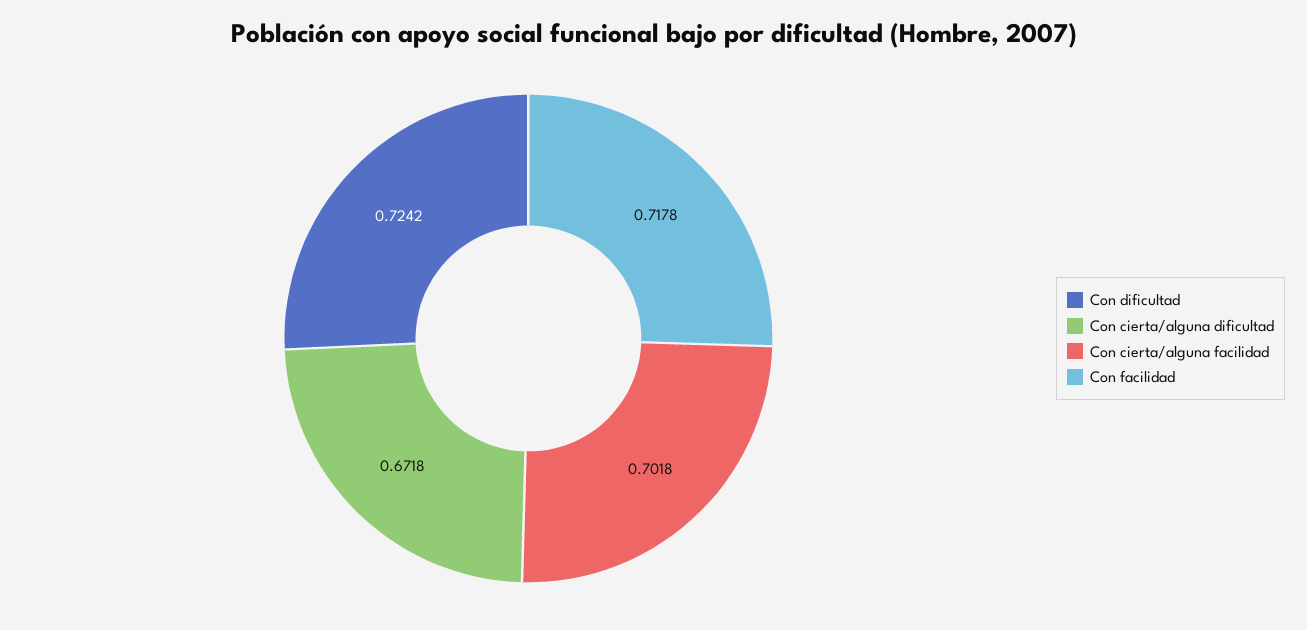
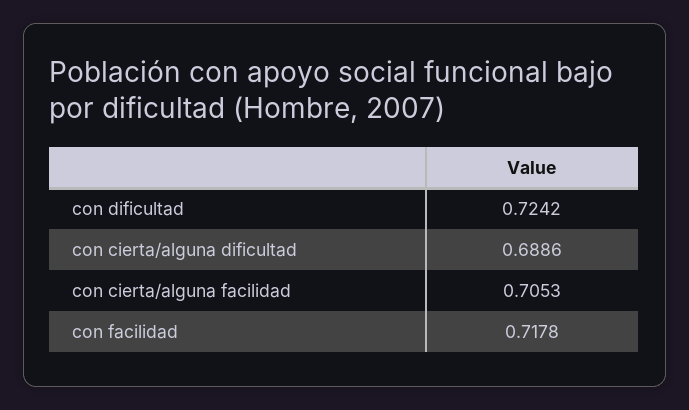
Con cierta/alguna dificultad: 0.6718 -> 0.6886
Con cierta/alguna facilidad: 0.7018 -> 0.7053

